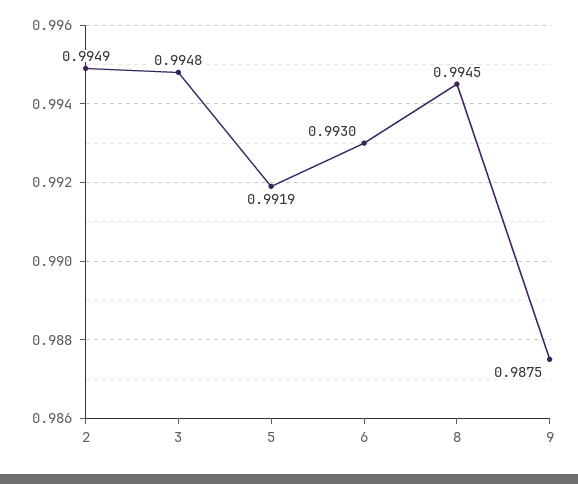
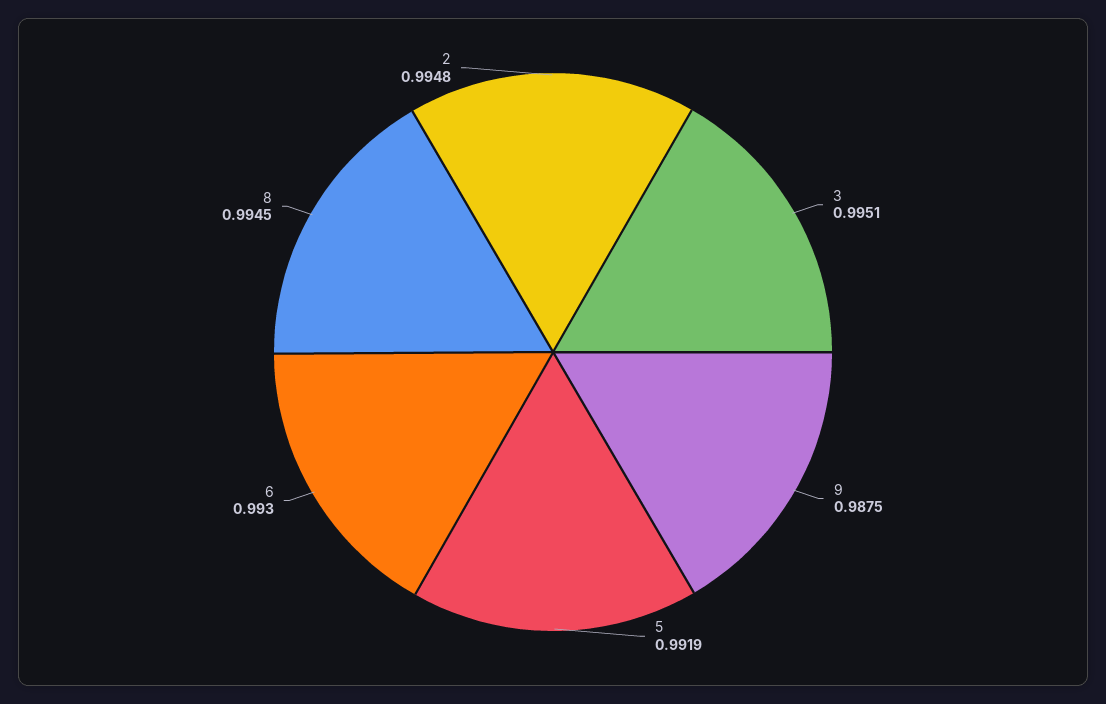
2: 0.9949 -> 0.9948
3: 0.9948 -> 0.9951

